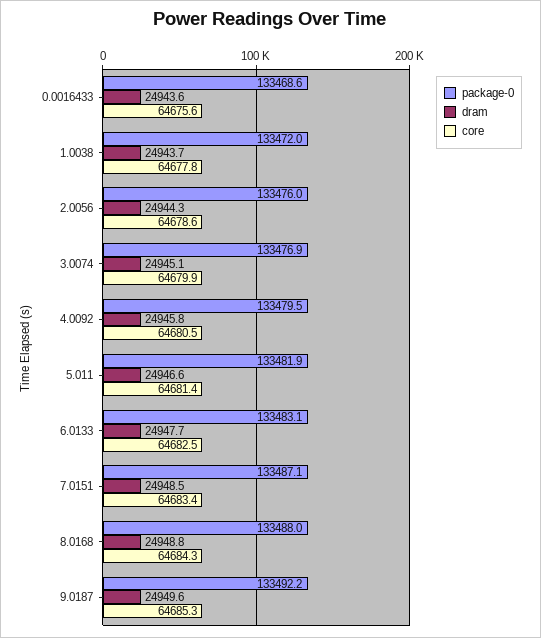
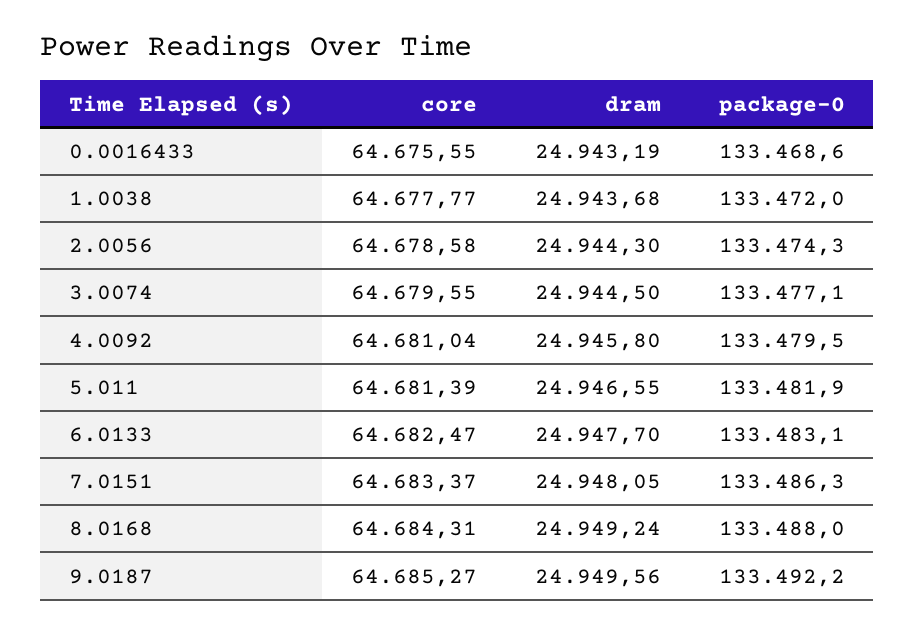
dram, 0.0016433: 24943.6 -> 24943.19
package-0, 2.0056: 133476 -> 133474.3
package-0, 3.0074: 133476.9 -> 133477.1
dram, 3.0074: 24945.1 -> 24944.5
core, 3.0074: 64679.9 -> 64679.55
core, 4.0092: 64680.5 -> 64681.04
package-0, 7.0151: 133487.1 -> 133486.3
dram, 7.0151: 24948.5 -> 24948.05
dram, 8.0168: 24948.8 -> 24949.24

